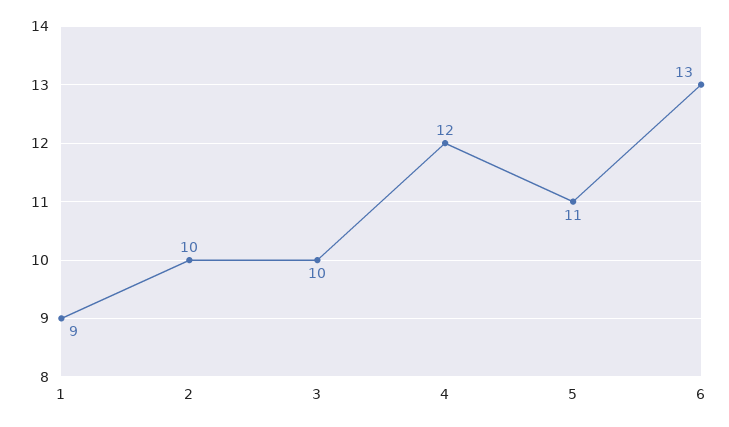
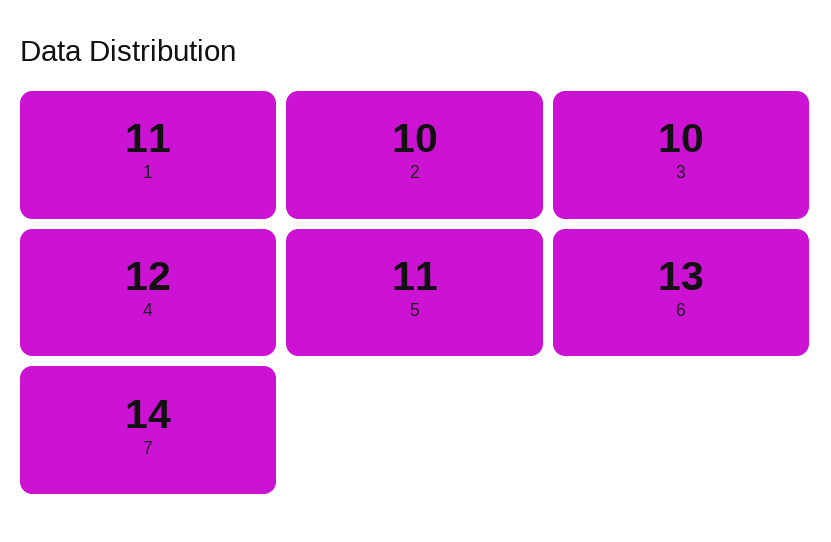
1: 9 -> 11
7: none -> 14

